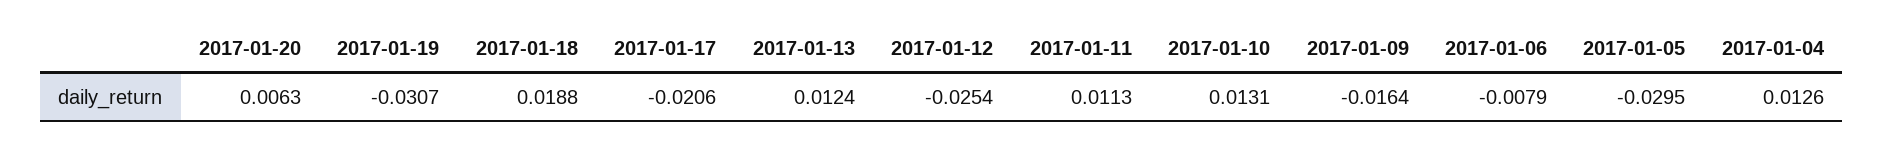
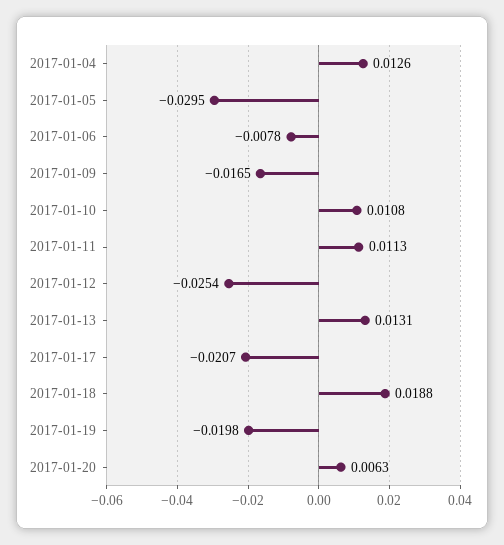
2017-01-19: -0.0307 -> -0.0198
2017-01-17: -0.0206 -> -0.0207
2017-01-13: 0.0124 -> 0.0131
2017-01-10: 0.0131 -> 0.0108
2017-01-09: -0.0164 -> -0.0165
2017-01-06: -0.0079 -> -0.0078

